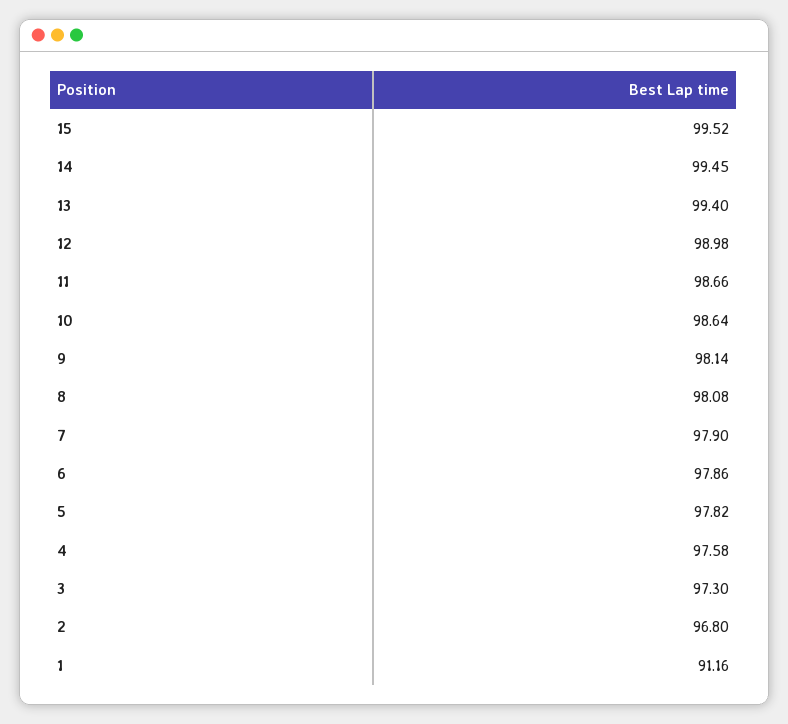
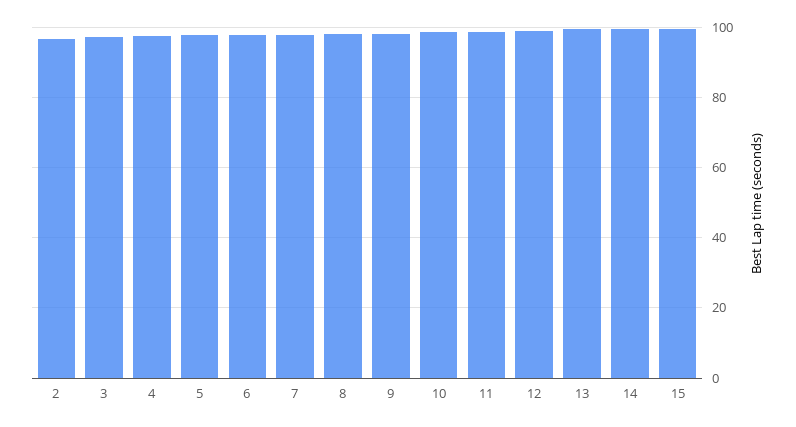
1: 91.16 -> none

